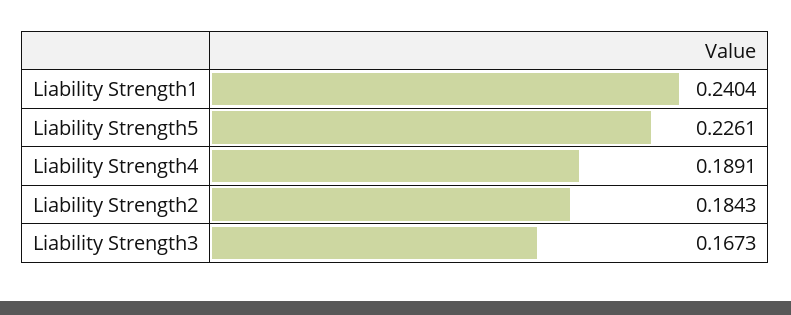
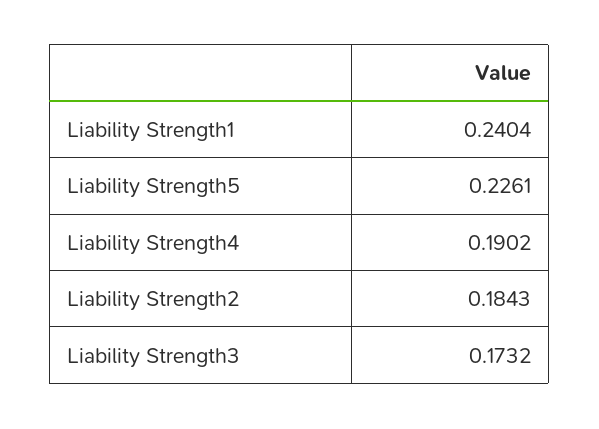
Liability Strength4: 0.1891 -> 0.1902
Liability Strength3: 0.1673 -> 0.1732

